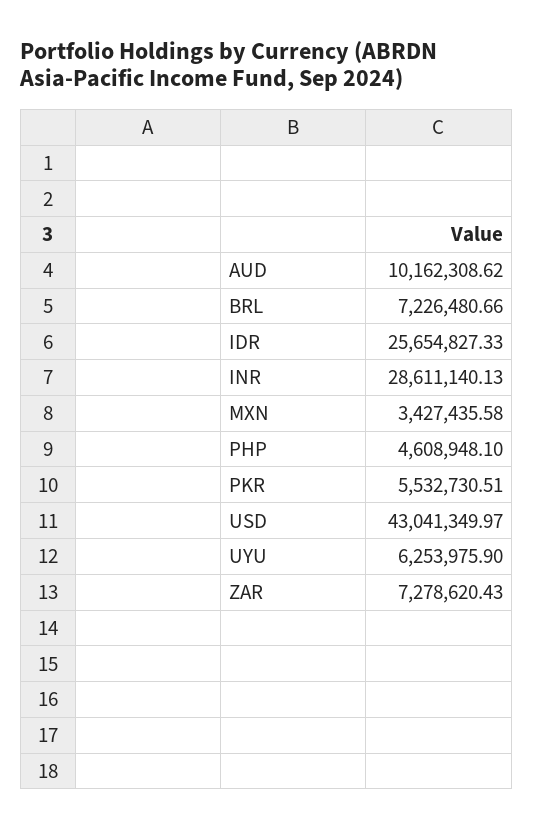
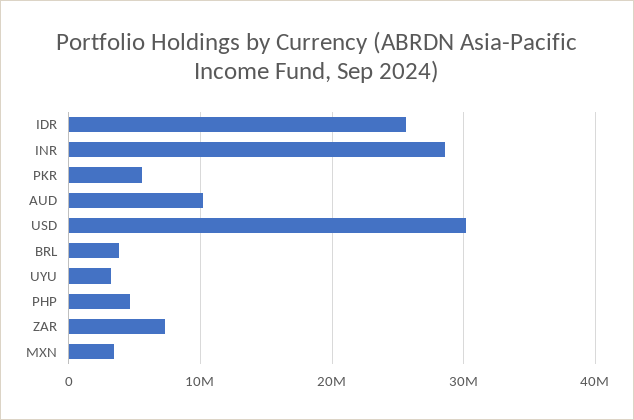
BRL: 7226480.66 -> 4000000
USD: 43041349.97 -> 30000000
UYU: 6253975.9 -> 3000000

